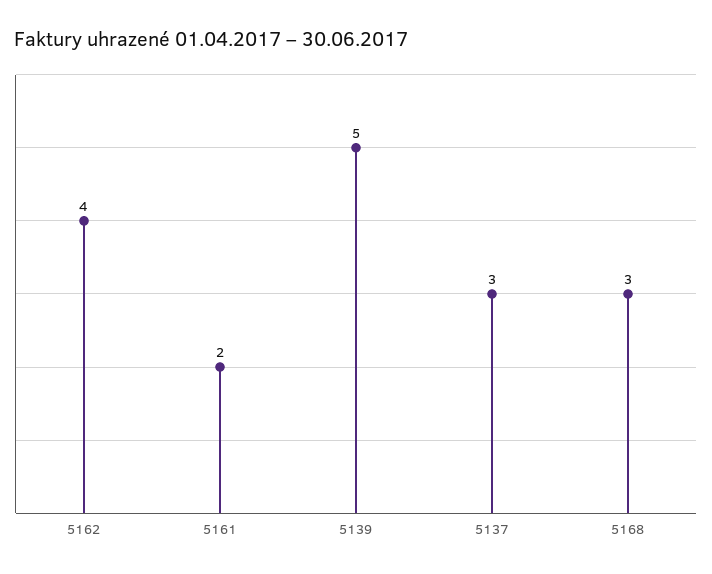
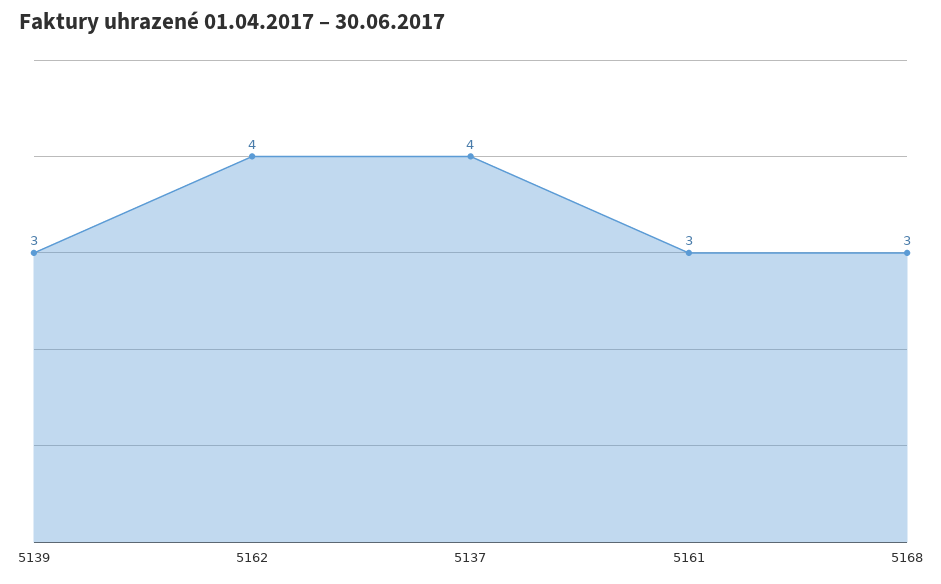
5161: 2 -> 3
5139: 5 -> 3
5137: 3 -> 4

